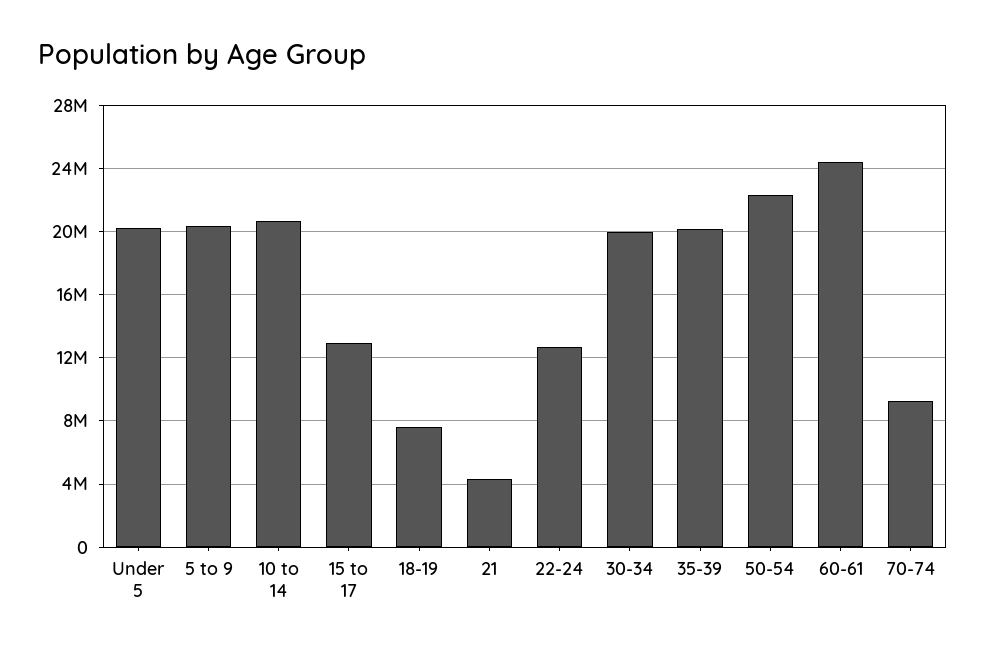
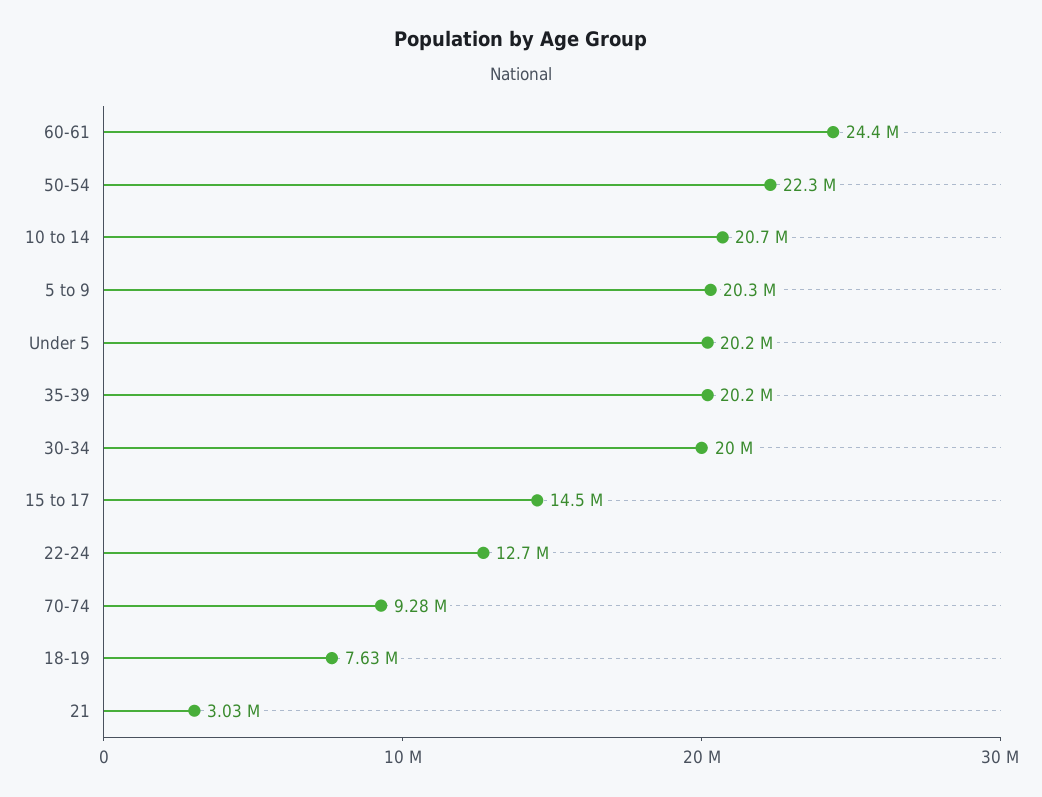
15 to 17: 13000000 -> 14500000
21: 4500000 -> 3030000

